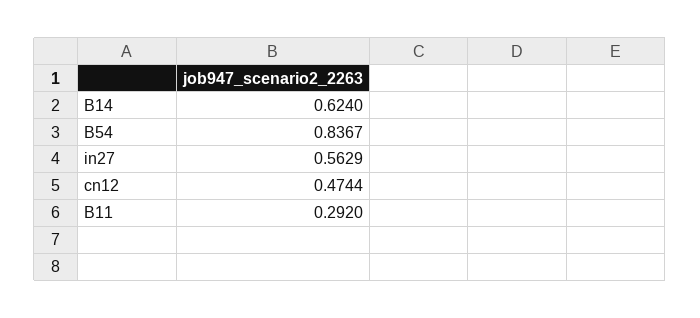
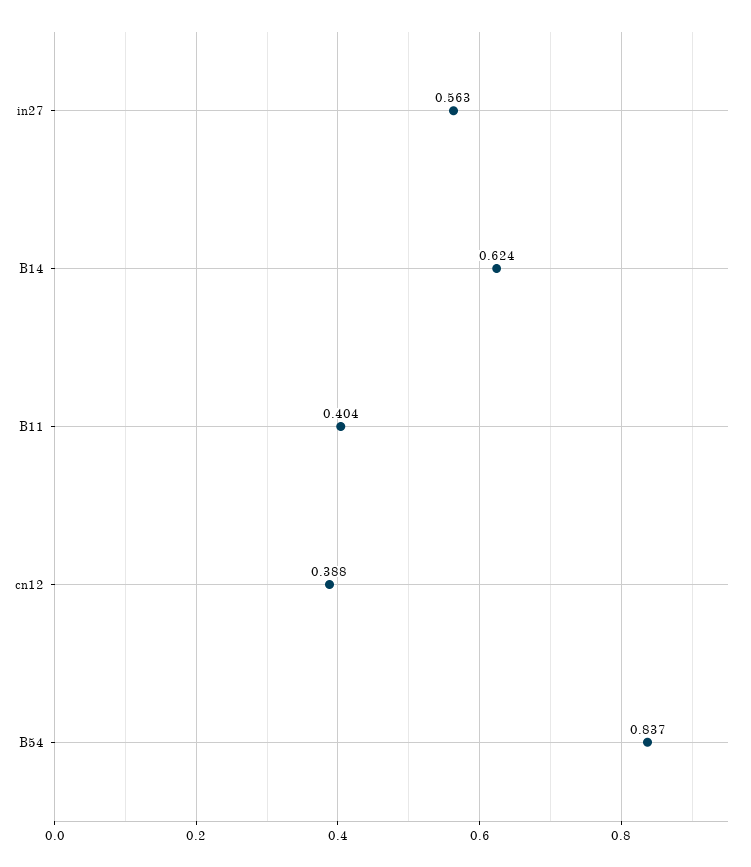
cn12: 0.4744 -> 0.388
B11: 0.292 -> 0.404

